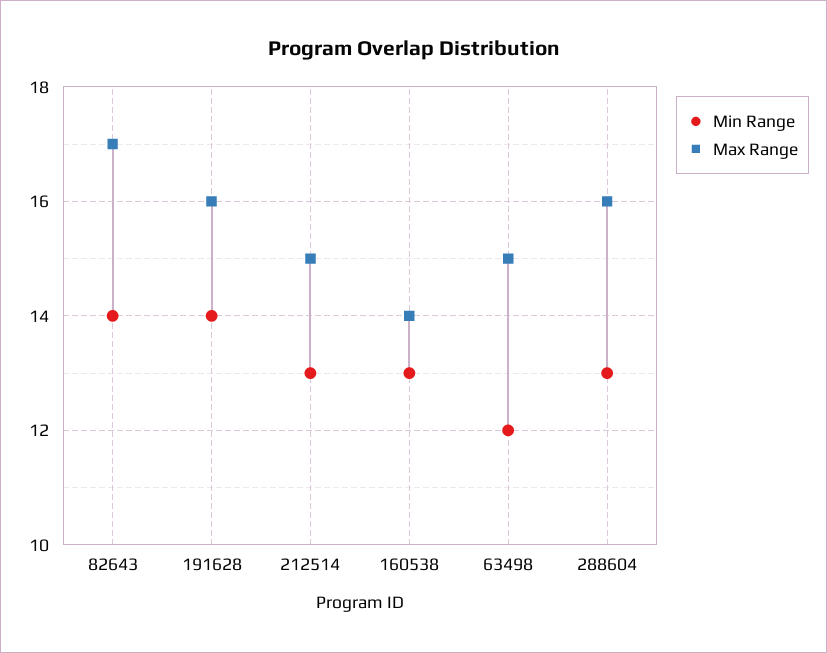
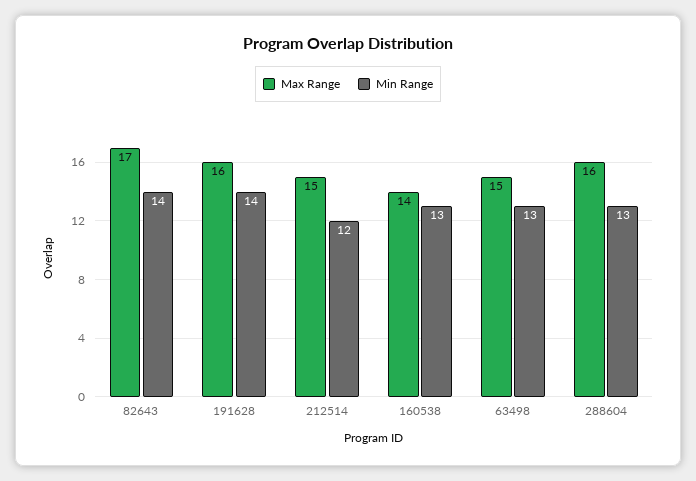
Min Range, 212514: 13 -> 12
Min Range, 63498: 12 -> 13

